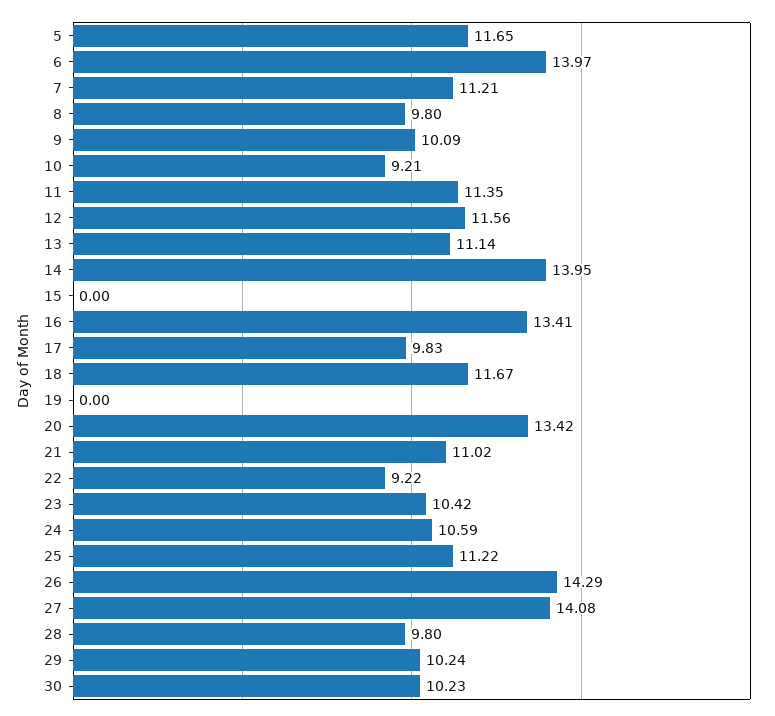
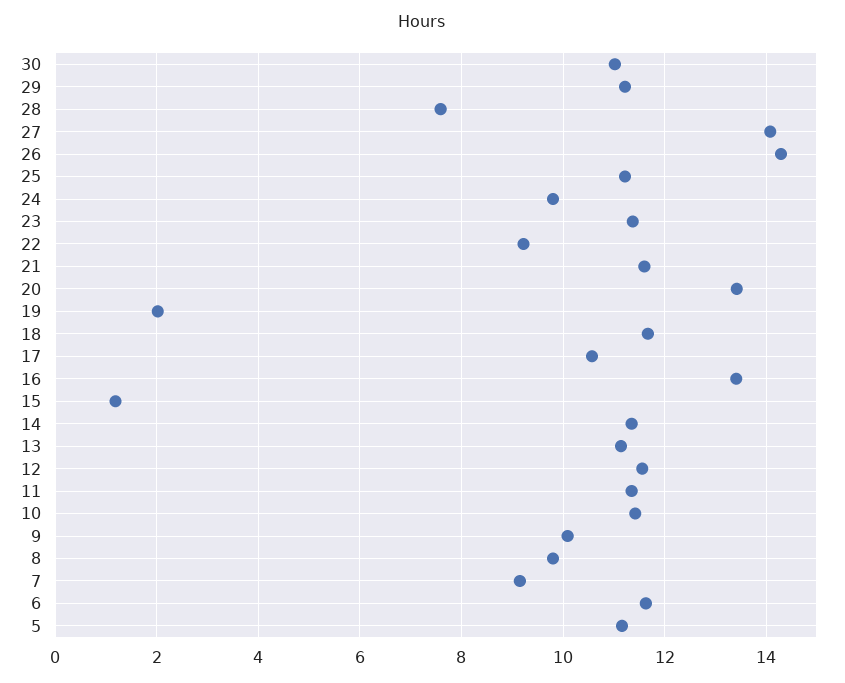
5: 11.65 -> 11.2
6: 13.97 -> 11.6
7: 11.21 -> 9.2
10: 9.21 -> 11.4
14: 13.95 -> 11.4
15: 0 -> 1.2
17: 9.83 -> 10.6
19: 0 -> 2
21: 11.02 -> 11.6
23: 10.42 -> 11.4
24: 10.59 -> 9.8
28: 9.8 -> 7.6
29: 10.24 -> 11.2
30: 10.23 -> 11

